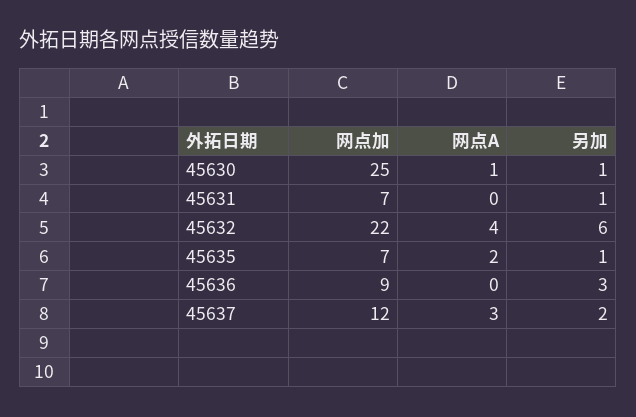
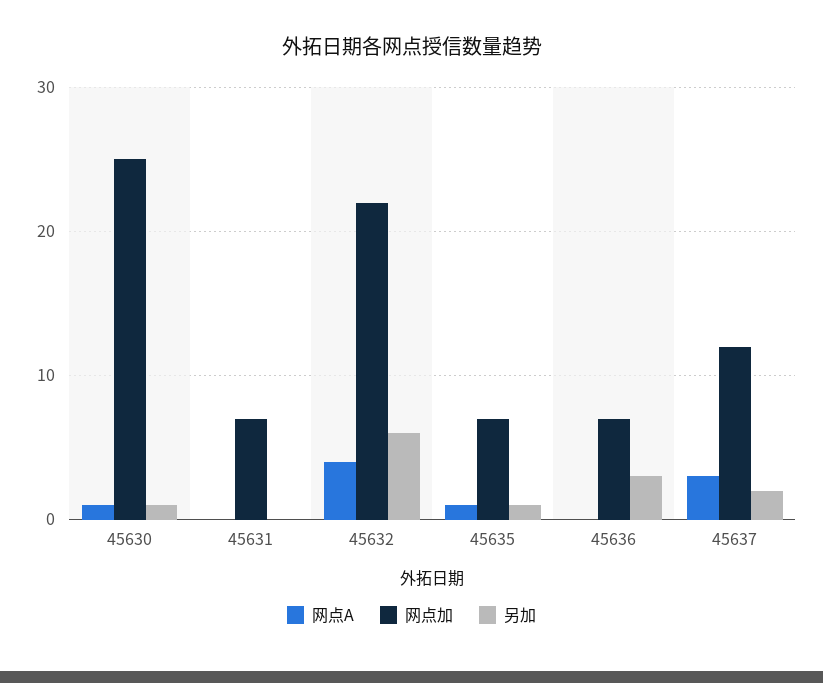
另加, 45631: 1 -> 0
网点A, 45635: 2 -> 1
网点加, 45636: 9 -> 7

